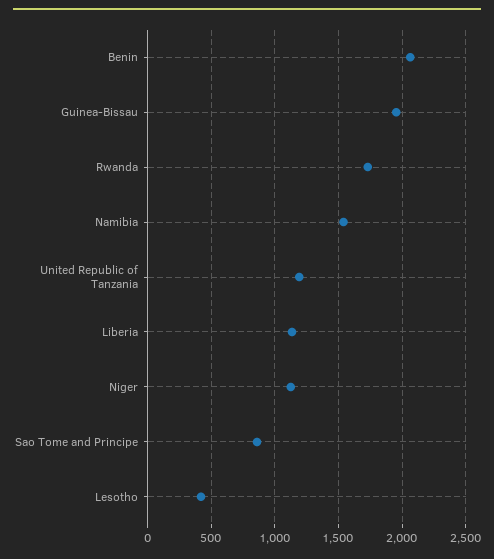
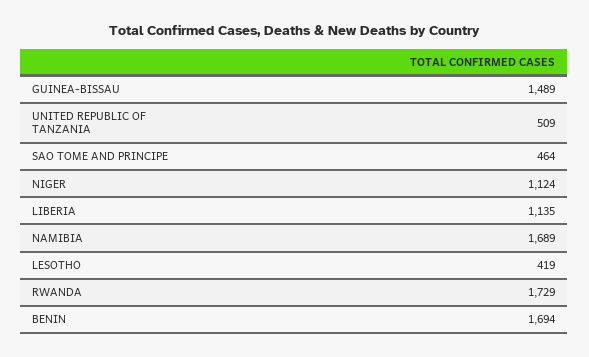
Benin: 2050 -> 1694
Guinea-Bissau: 1950 -> 1489
Namibia: 1550 -> 1689
United Republic of Tanzania: 1200 -> 509
Sao Tome and Principe: 850 -> 464

